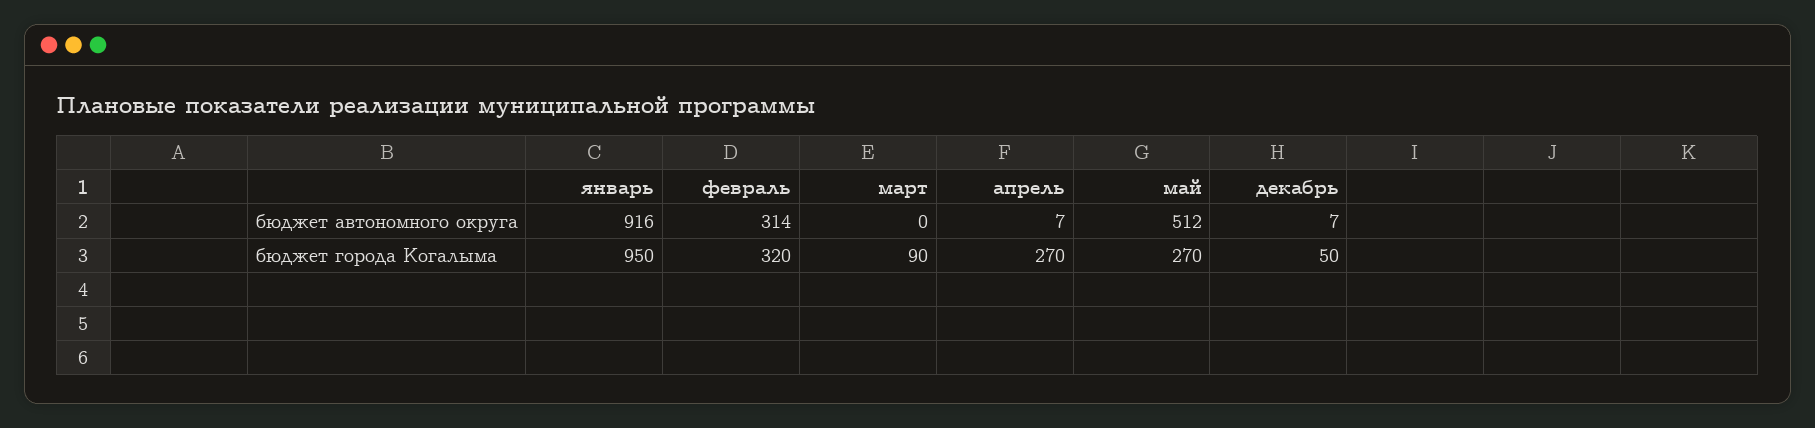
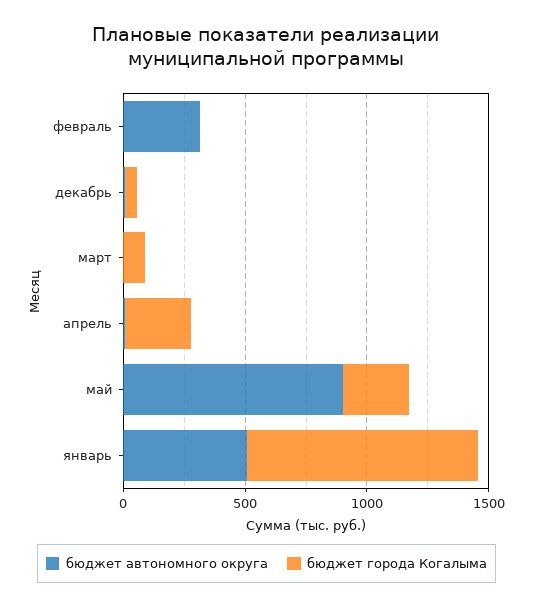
бюджет автономного округа, январь: 916 -> 500
бюджет автономного округа, май: 512 -> 900
бюджет города Когалыма, февраль: 320 -> 0

